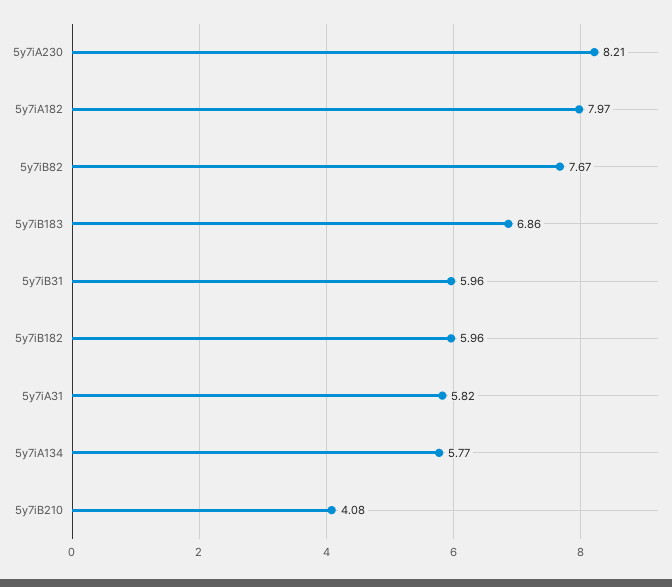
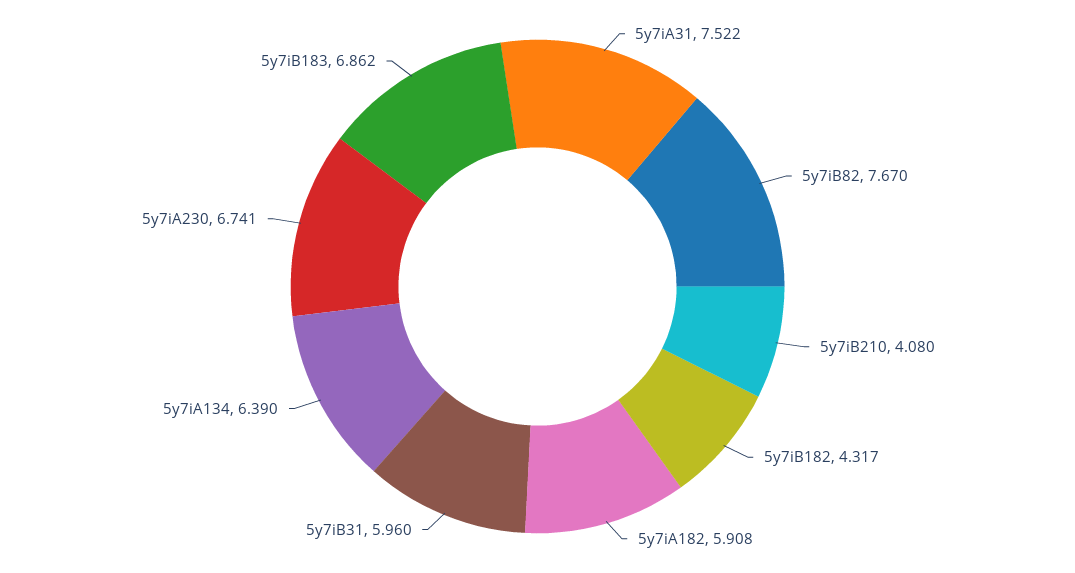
5y7iA230: 8.21 -> 6.741
5y7iA182: 7.97 -> 5.908
5y7iB182: 5.96 -> 4.317
5y7iA31: 5.82 -> 7.522
5y7iA134: 5.77 -> 6.39

